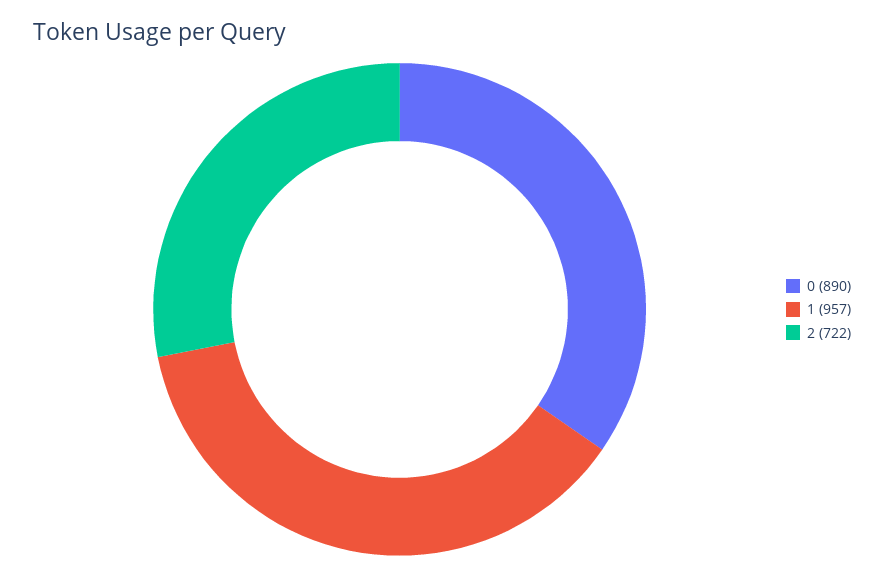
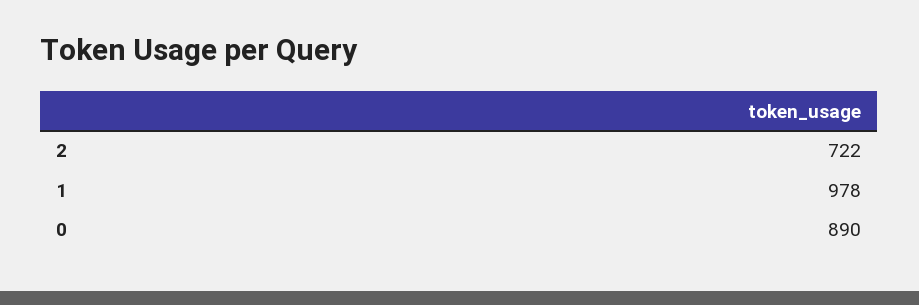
1: 957 -> 978

